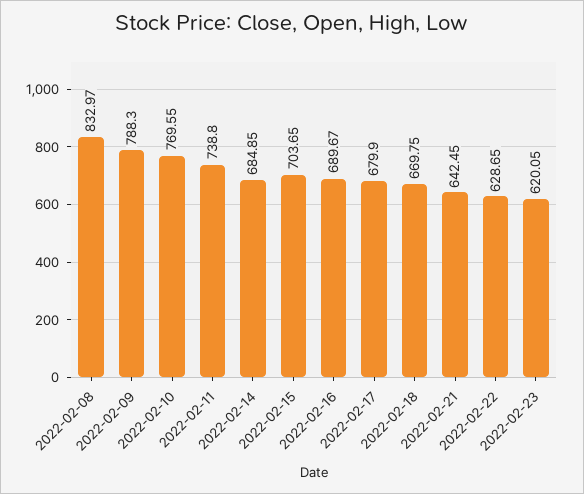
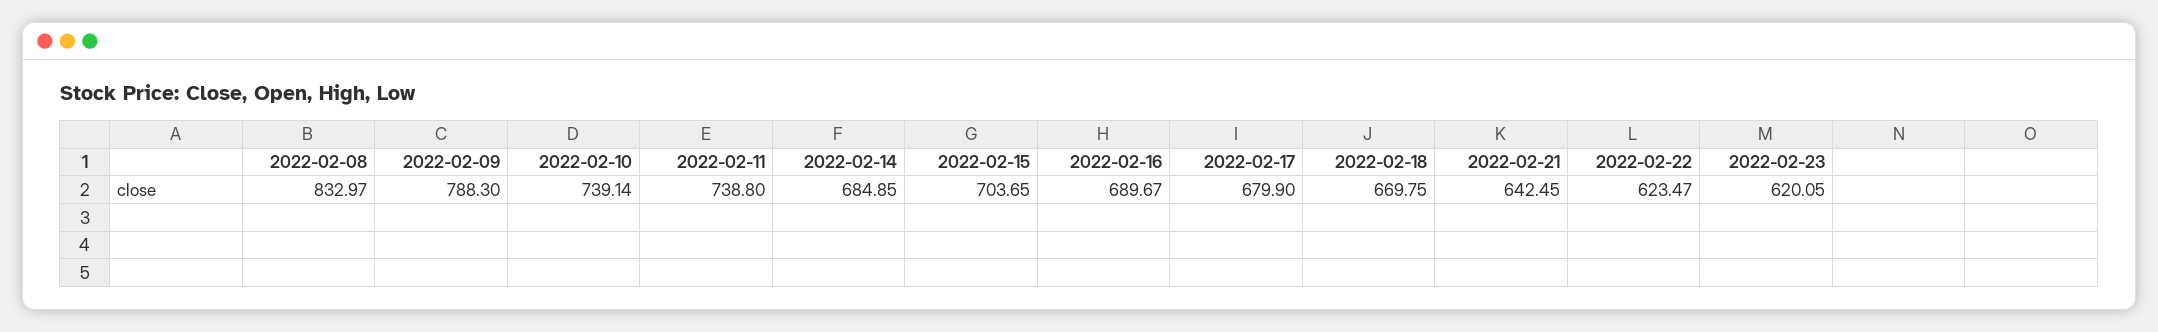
2022-02-10: 769.55 -> 739.14
2022-02-22: 628.65 -> 623.47

